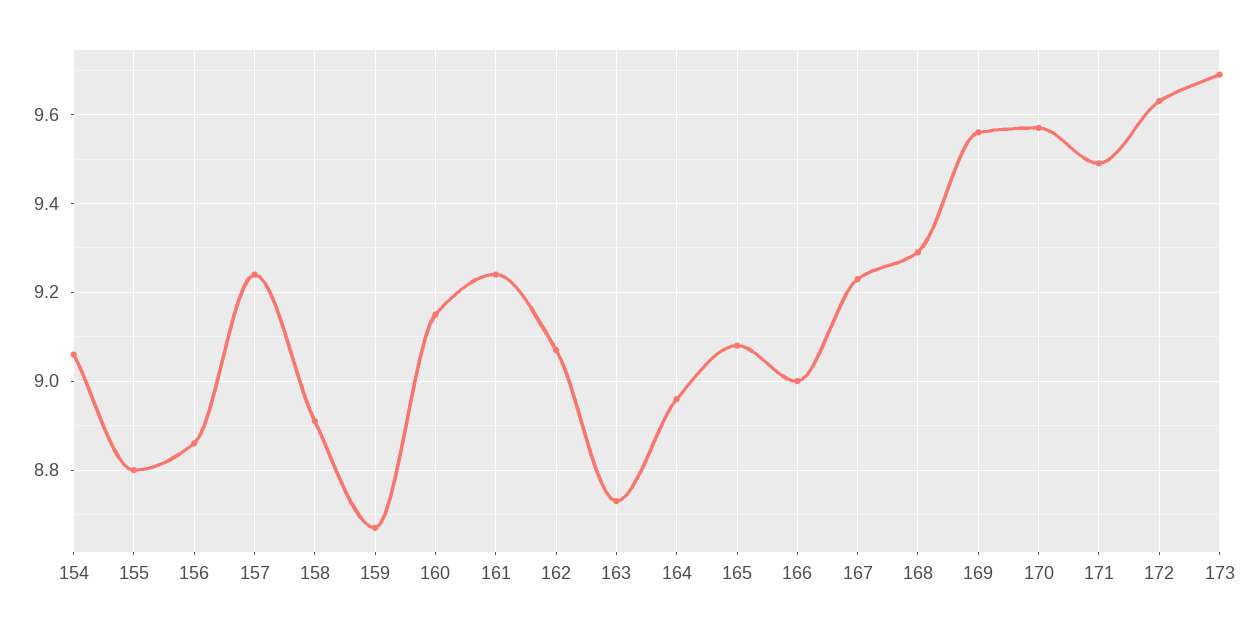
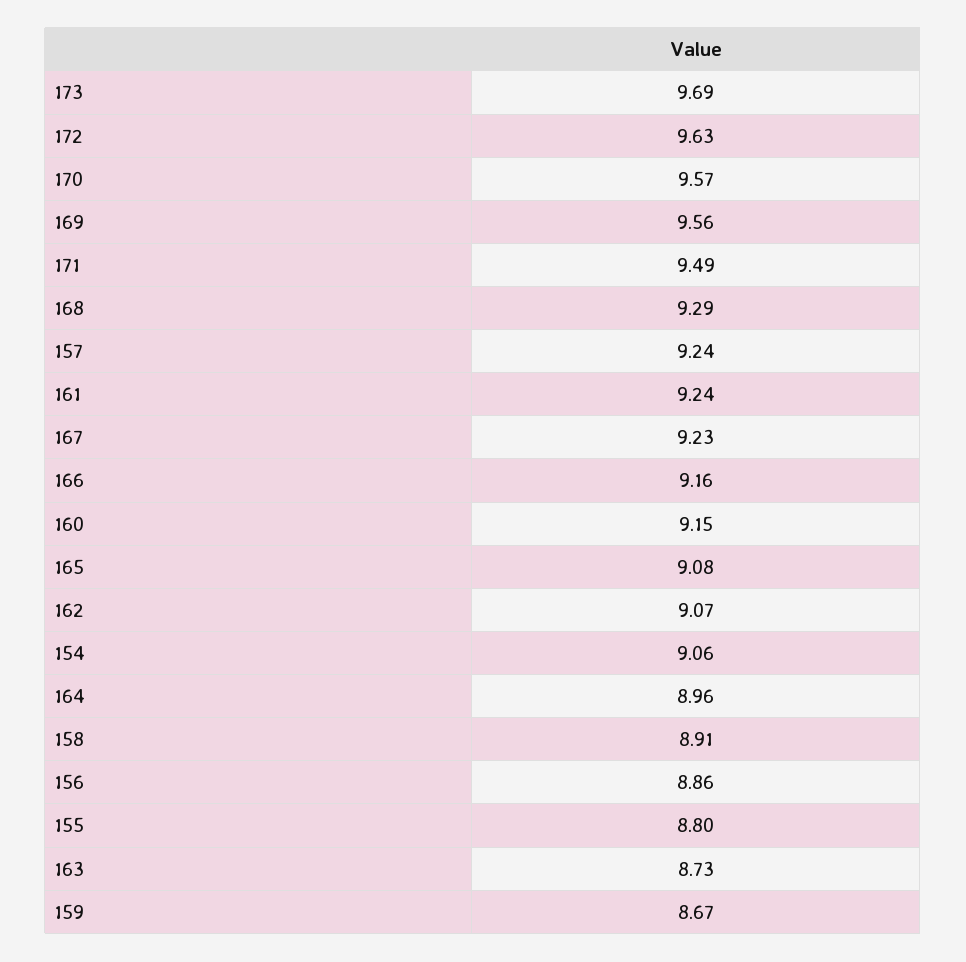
166: 9 -> 9.16

